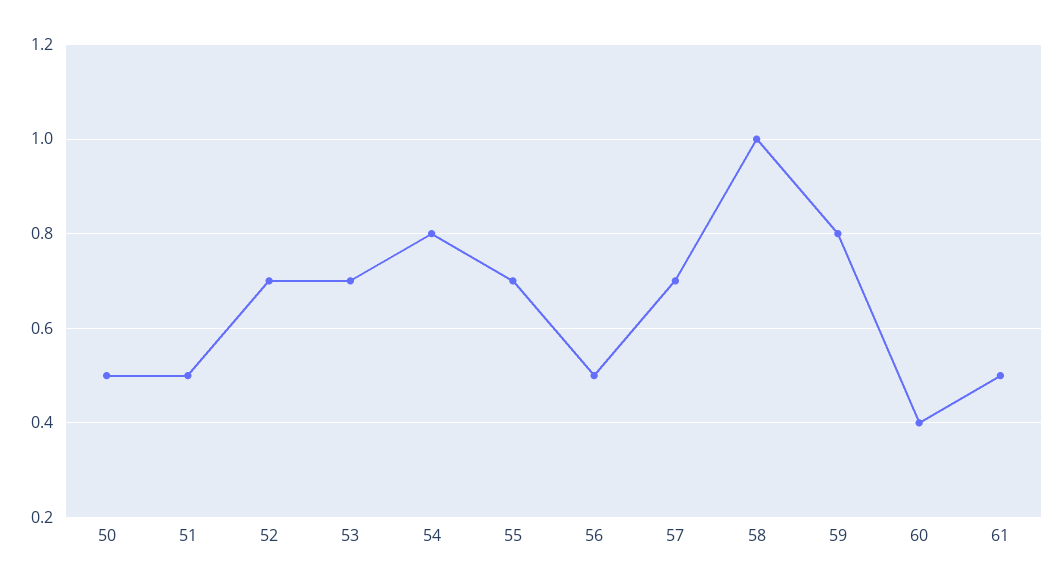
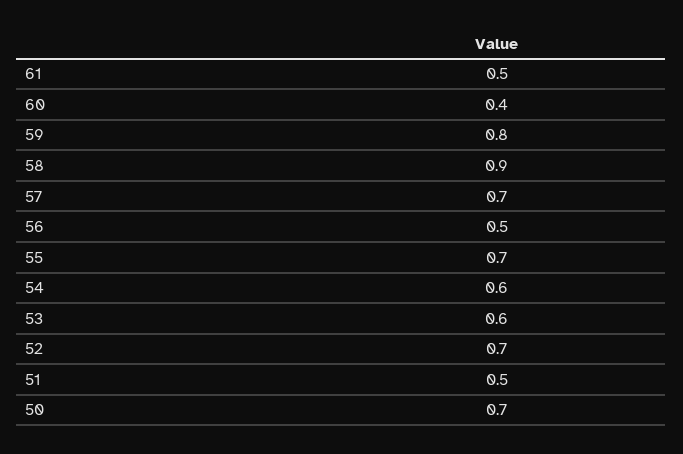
50: 0.5 -> 0.7
53: 0.7 -> 0.6
54: 0.8 -> 0.6
58: 1 -> 0.9

